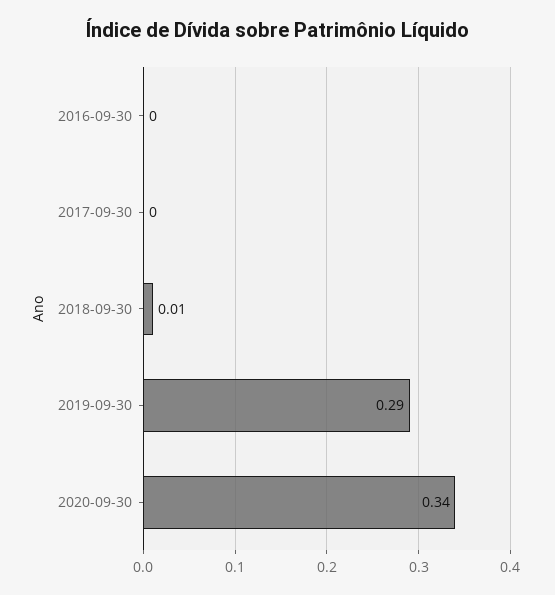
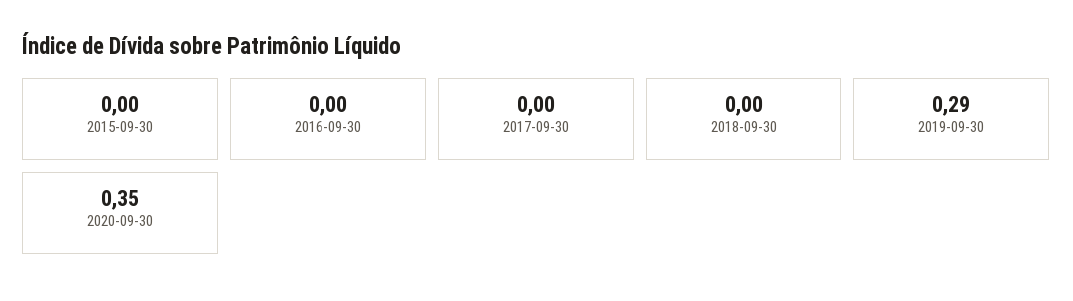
2018-09-30: 0.01 -> 0
2020-09-30: 0.34 -> 0.35
2015-09-30: none -> 0

